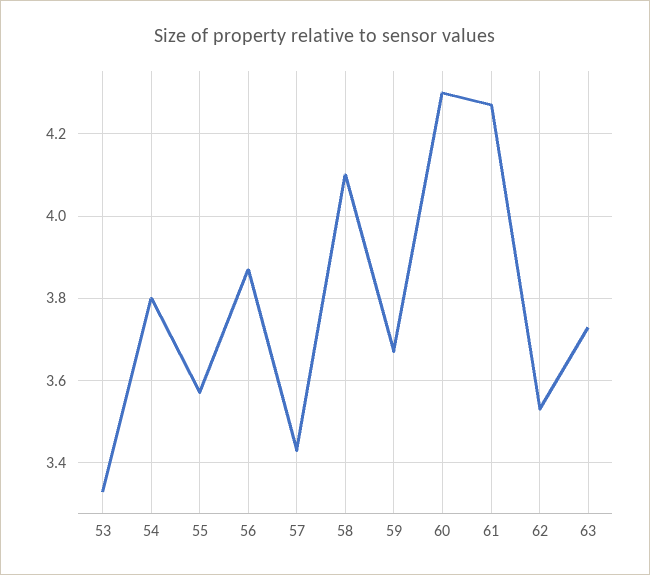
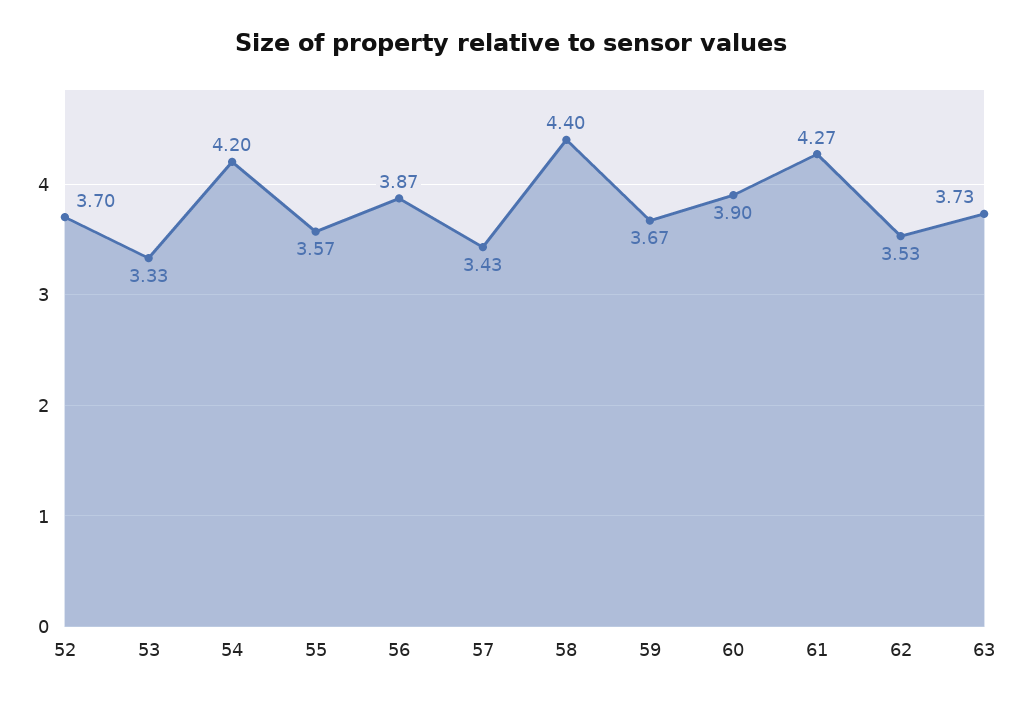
54: 3.8 -> 4.2
58: 4.1 -> 4.4
60: 4.3 -> 3.9
52: none -> 3.7

